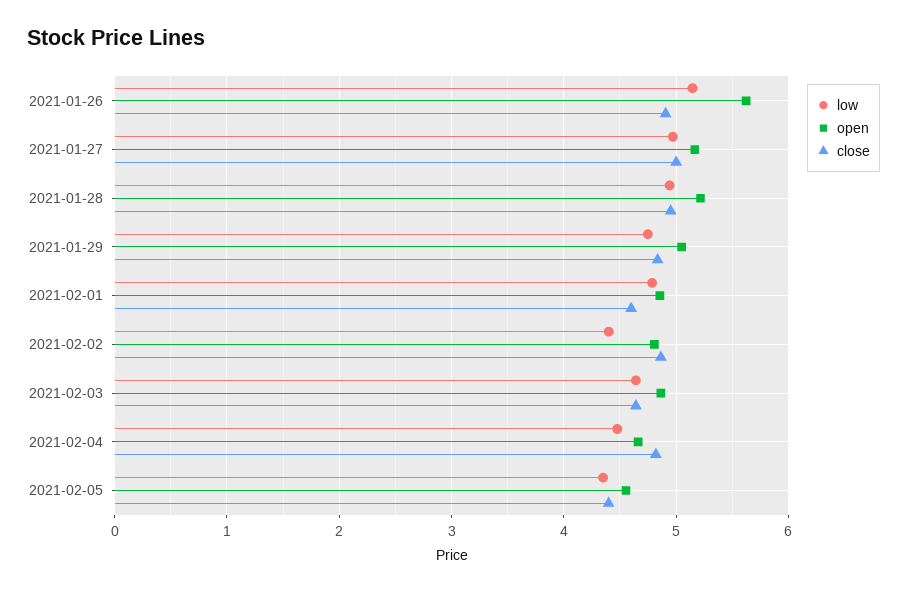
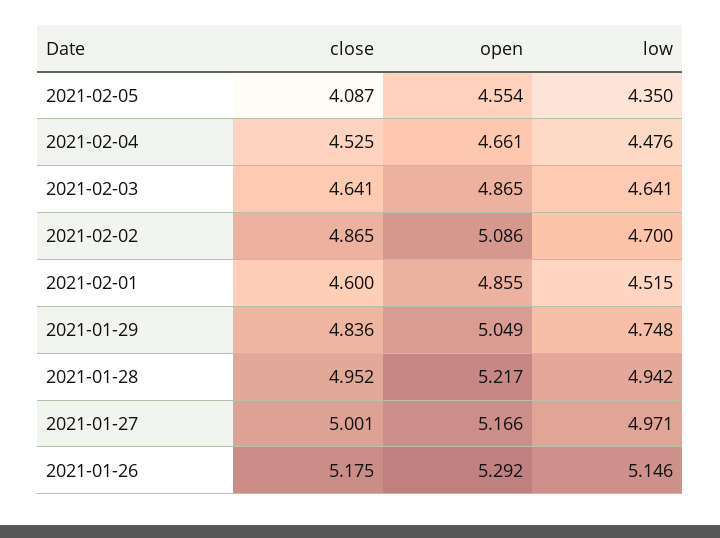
open, 2021-01-26: 5.6 -> 5.292
close, 2021-01-26: 4.9 -> 5.175
low, 2021-02-01: 4.8 -> 4.515
low, 2021-02-02: 4.4 -> 4.7
open, 2021-02-02: 4.8 -> 5.086
close, 2021-02-04: 4.8 -> 4.525
close, 2021-02-05: 4.4 -> 4.087

